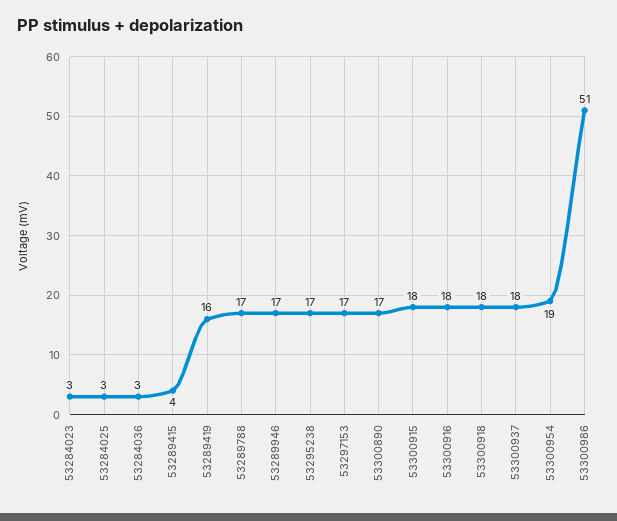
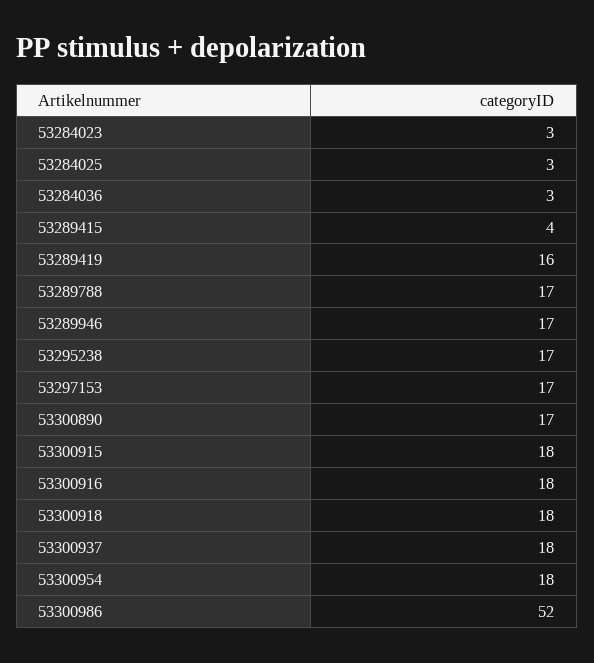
53300954: 19 -> 18
53300986: 51 -> 52

